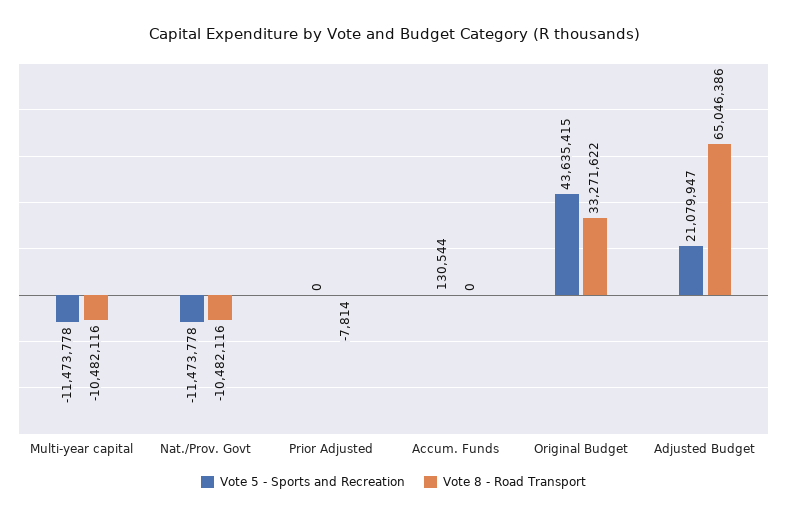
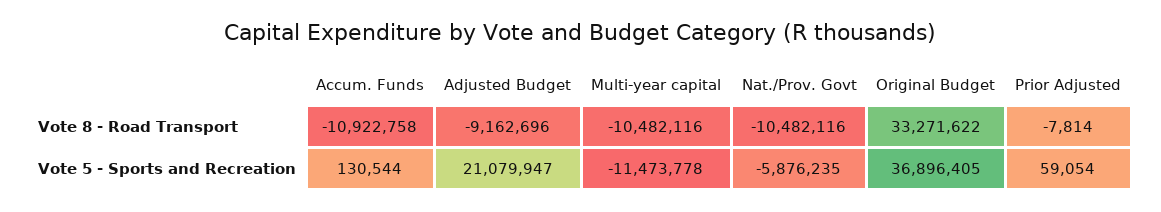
Vote 5 - Sports and Recreation, Nat./Prov. Govt: -11473778 -> -5876235
Vote 5 - Sports and Recreation, Prior Adjusted: 0 -> 59054
Vote 8 - Road Transport, Accum. Funds: 0 -> -10922758
Vote 5 - Sports and Recreation, Original Budget: 43635415 -> 36896405
Vote 8 - Road Transport, Adjusted Budget: 65046386 -> -9162696

